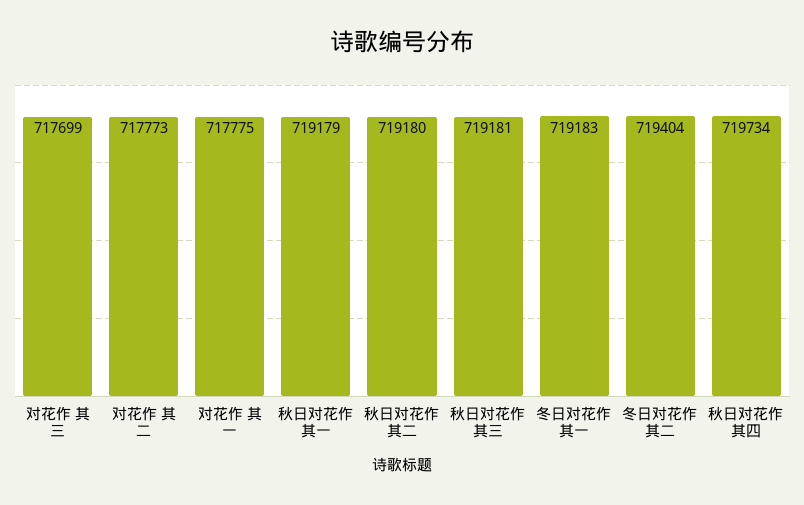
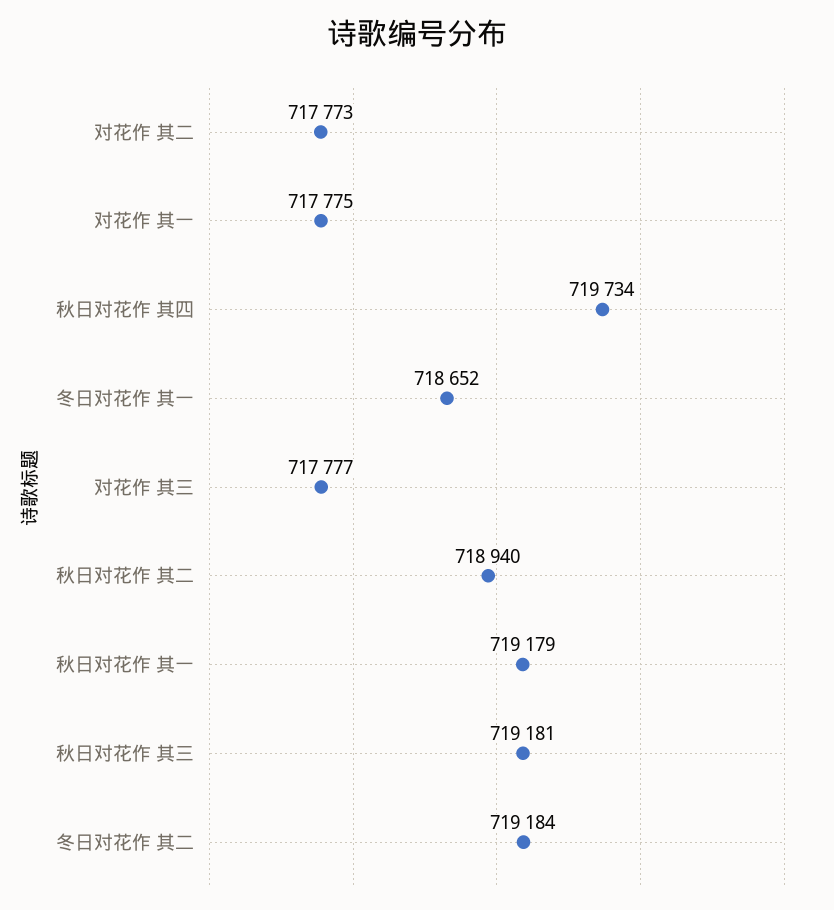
对花作 其三: 717699 -> 717777
秋日对花作 其二: 719180 -> 718940
冬日对花作 其一: 719183 -> 718652
冬日对花作 其二: 719404 -> 719184

